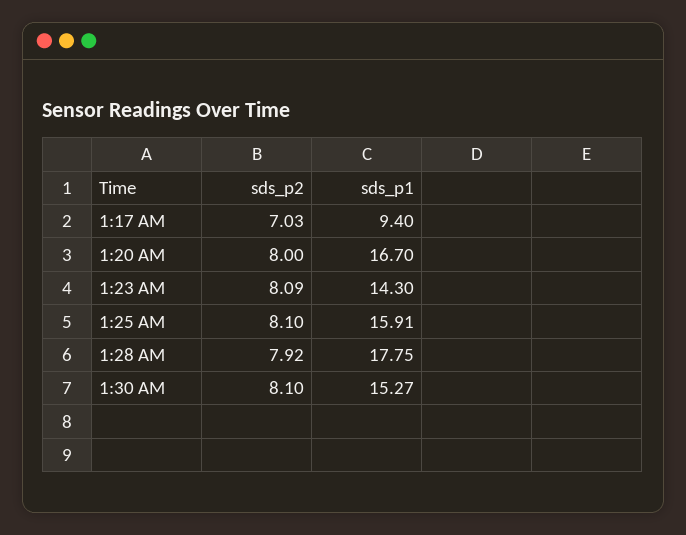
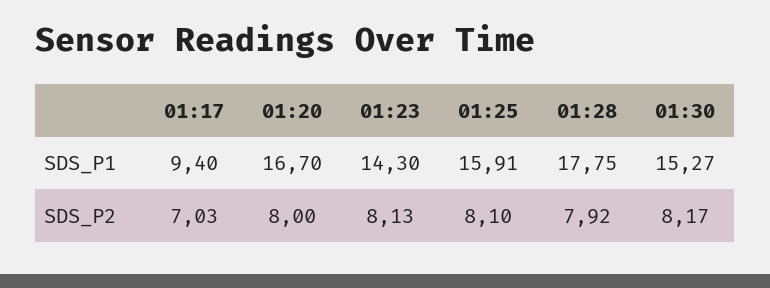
sds_p2, 1:23 AM: 8.09 -> 8.13
sds_p2, 1:30 AM: 8.1 -> 8.17

